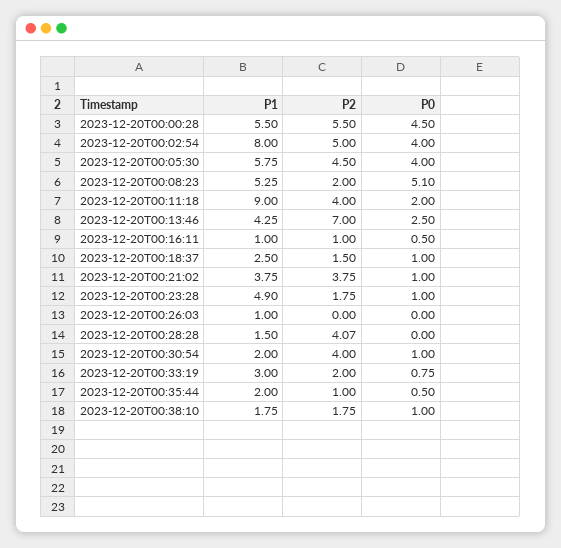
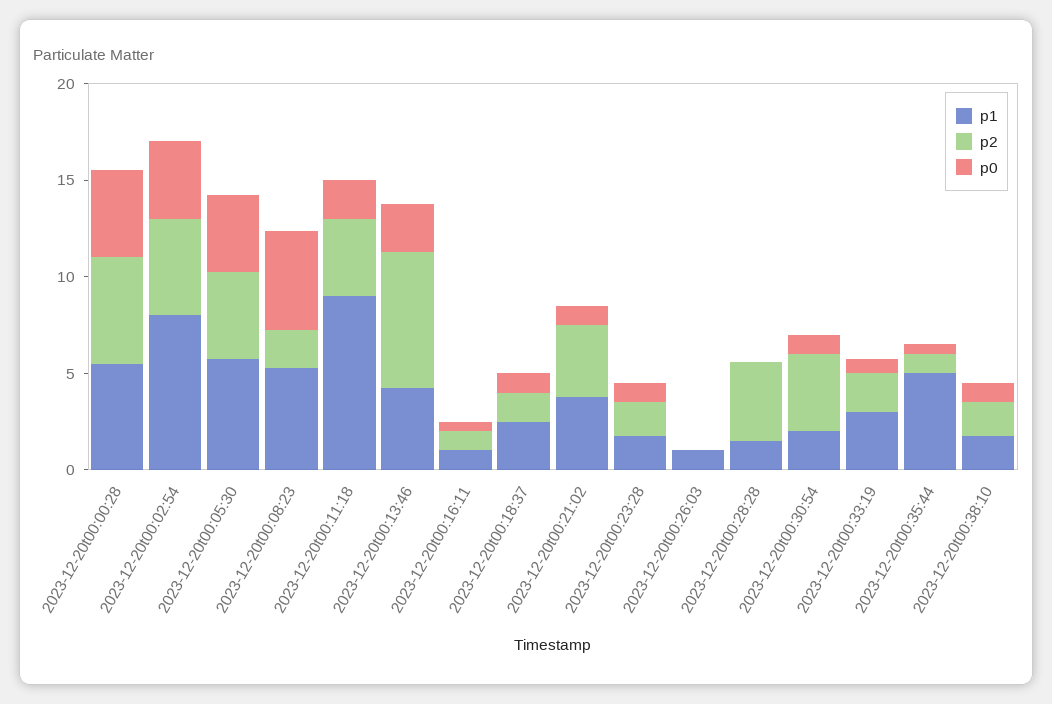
P1, 2023-12-20T00:23:28: 4.9 -> 2
P1, 2023-12-20T00:35:44: 2 -> 5

